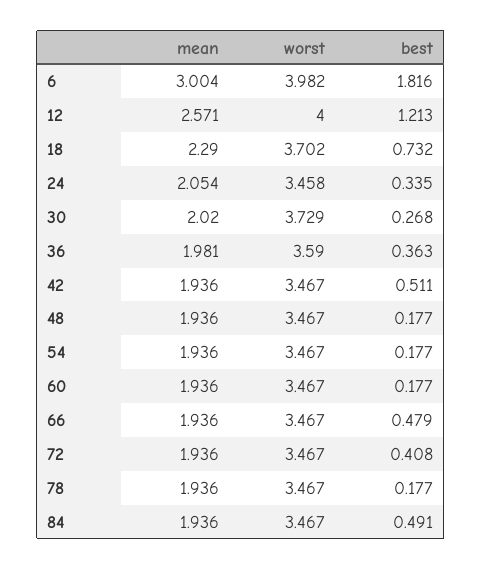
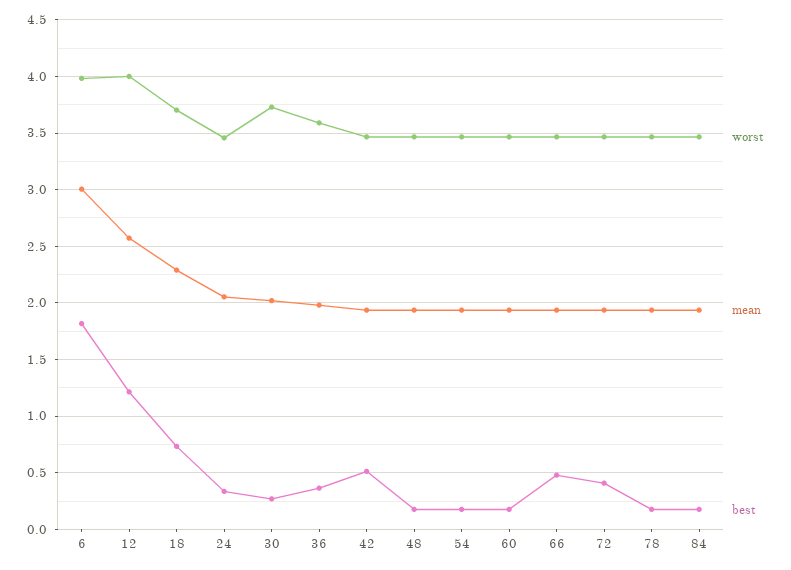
best, 84: 0.491 -> 0.2

